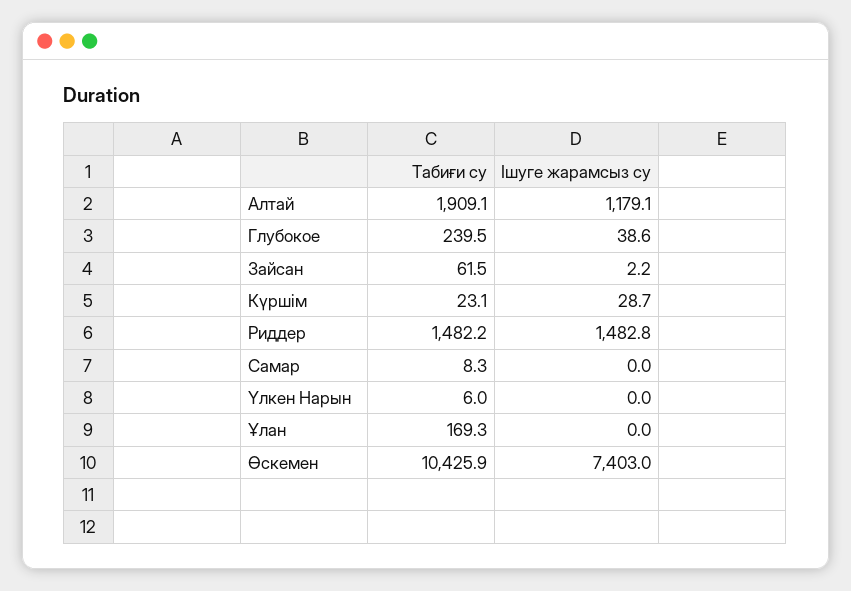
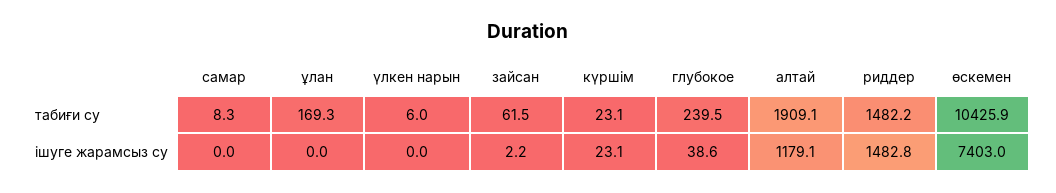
Ішуге жарамсыз су, Күршім: 28.7 -> 23.1

